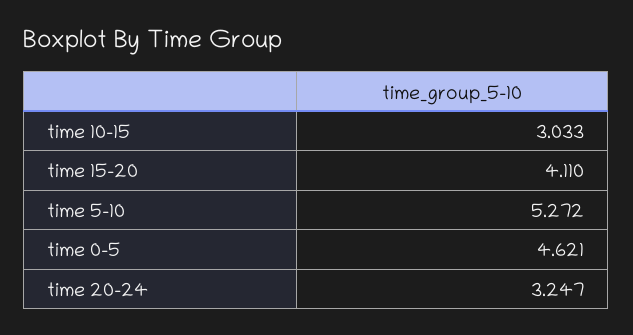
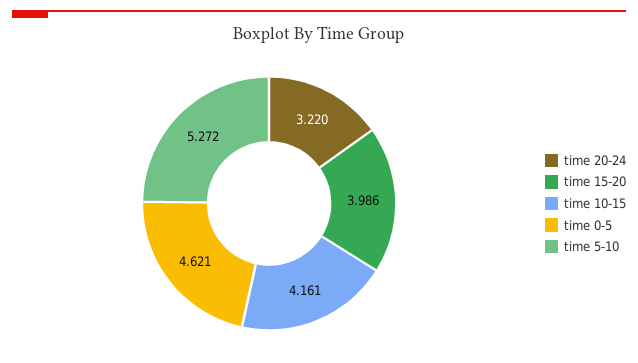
time 10-15: 3.033 -> 4.161
time 15-20: 4.11 -> 3.986
time 20-24: 3.247 -> 3.22

